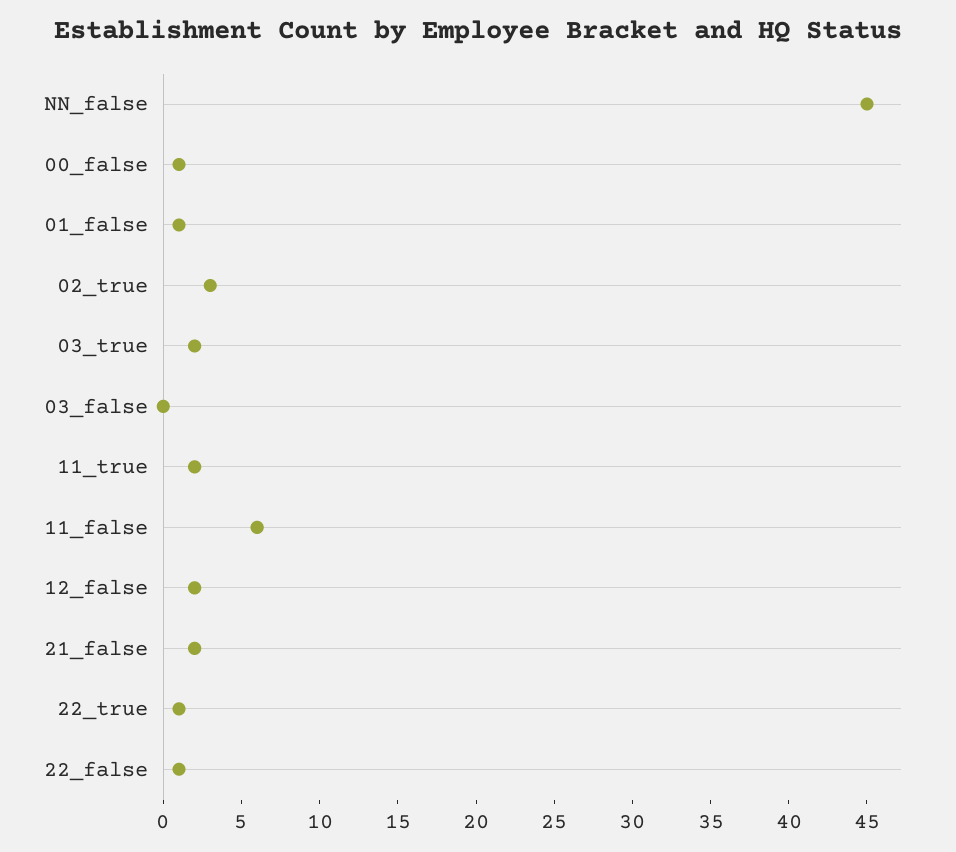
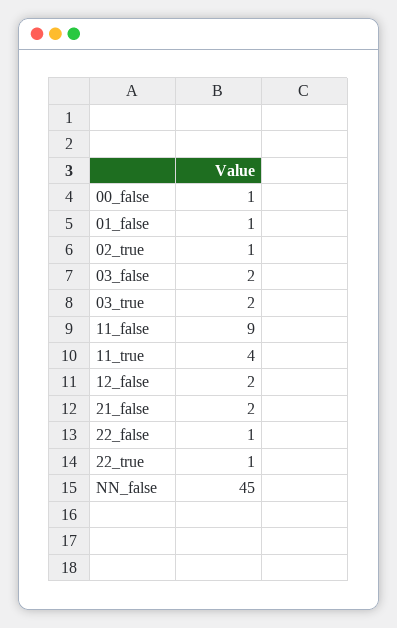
02_true: 3 -> 1
03_false: 0 -> 2
11_true: 2 -> 4
11_false: 6 -> 9

